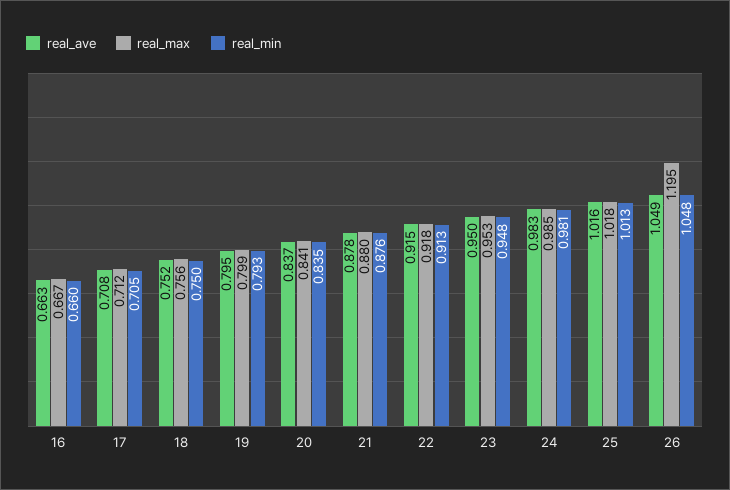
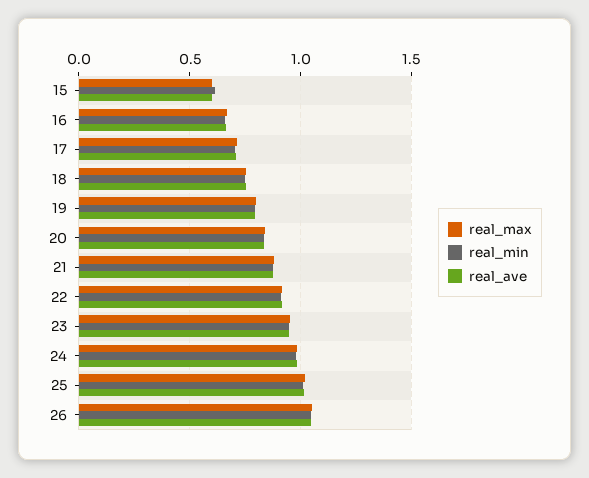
real_max, 26: 1.195 -> 1.05
real_max, 15: none -> 0.6
real_min, 15: none -> 0.6
real_ave, 15: none -> 0.6

